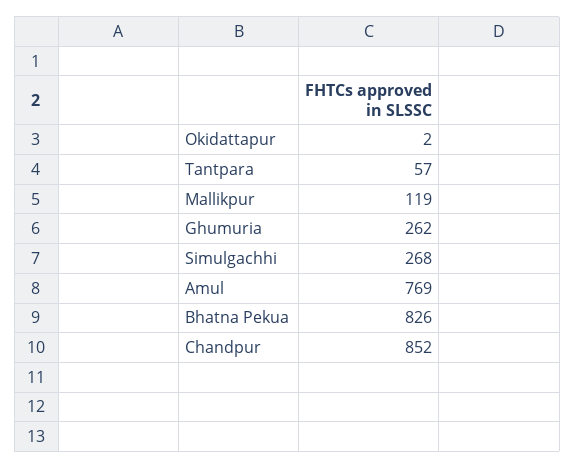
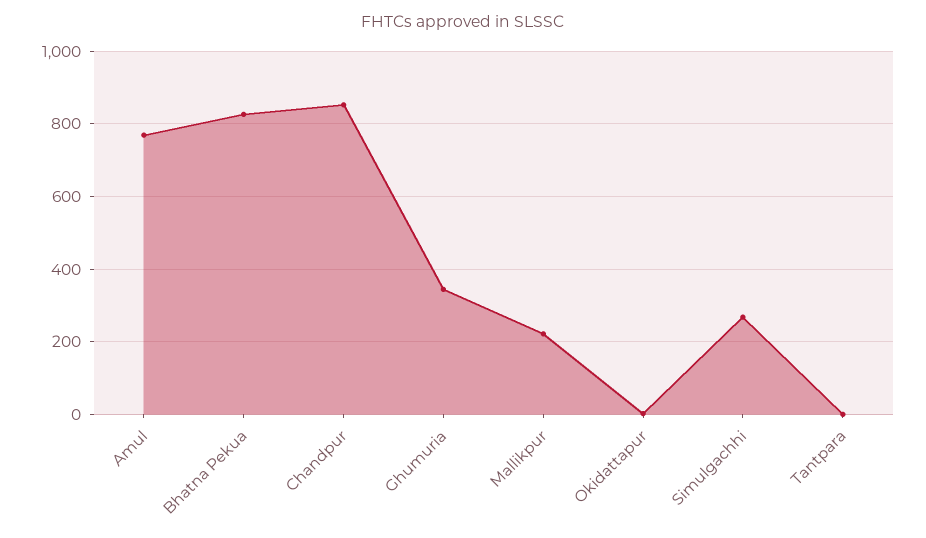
Tantpara: 57 -> 0
Mallikpur: 119 -> 220
Ghumuria: 262 -> 340

